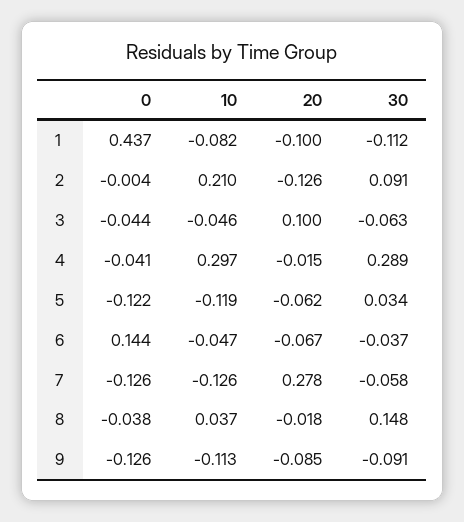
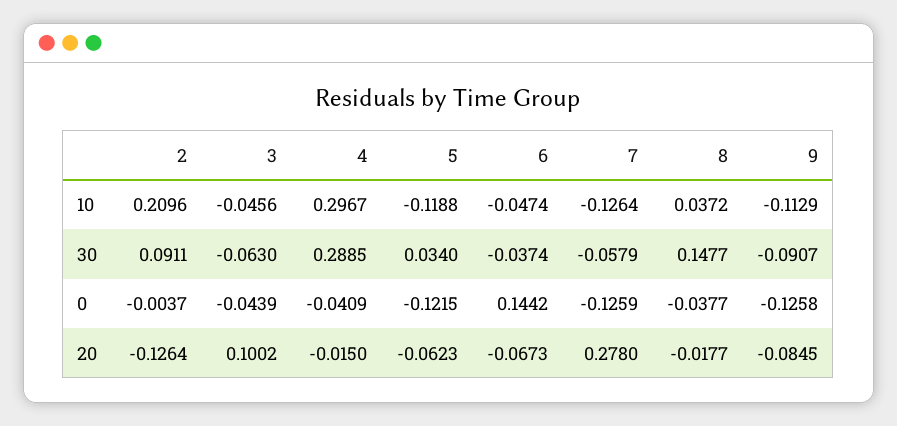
0, 1: 0.437 -> none
10, 1: -0.082 -> none
20, 1: -0.1 -> none
30, 1: -0.112 -> none

